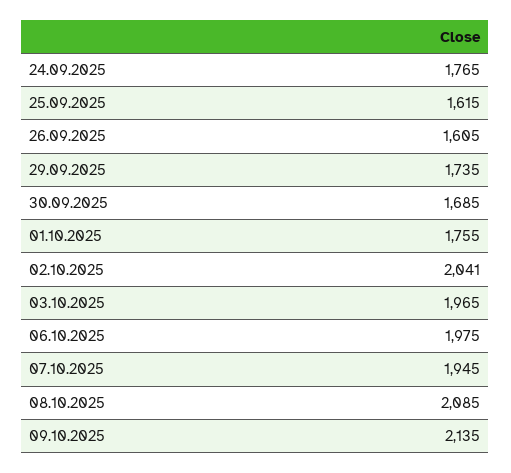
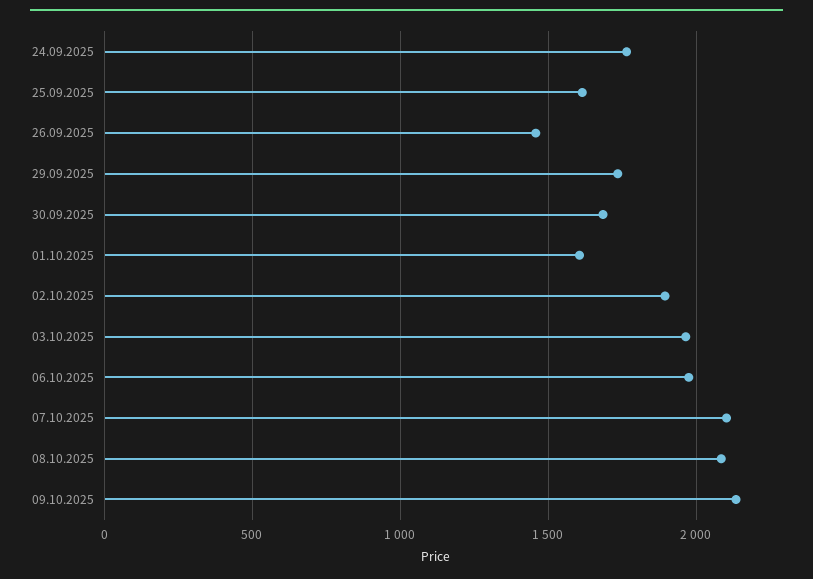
26.09.2025: 1605 -> 1450
01.10.2025: 1755 -> 1600
02.10.2025: 2041 -> 1900
07.10.2025: 1945 -> 2100

